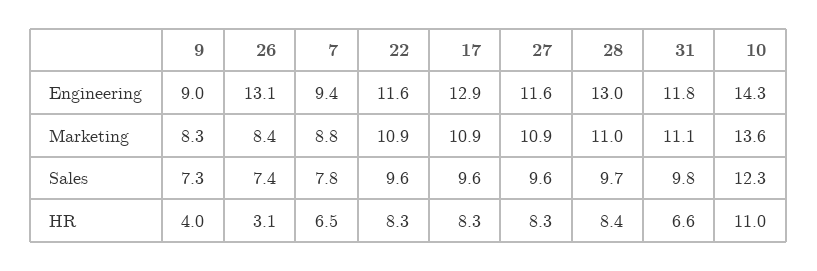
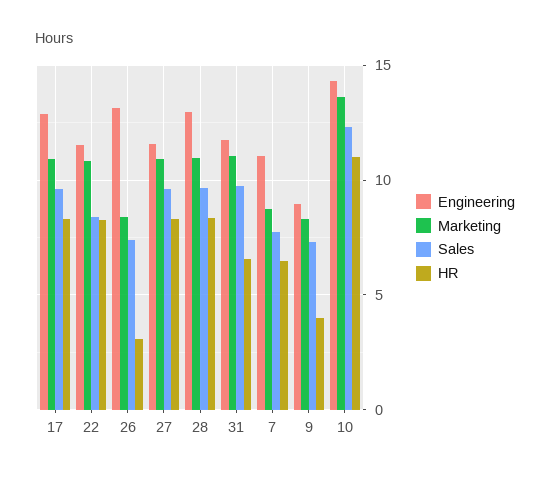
Engineering, 7: 9.4 -> 11
Sales, 22: 9.6 -> 8.5

